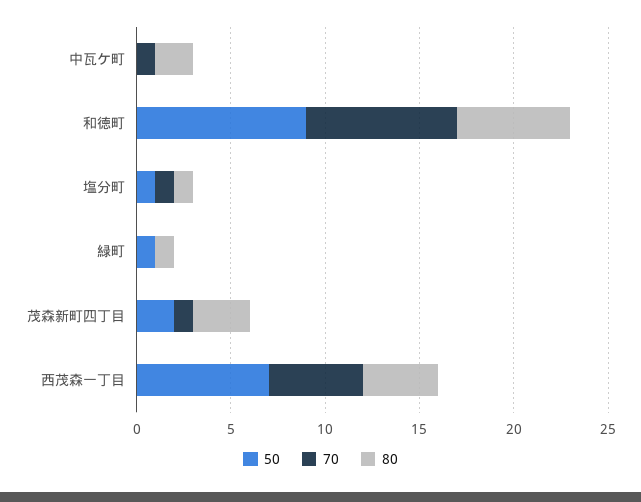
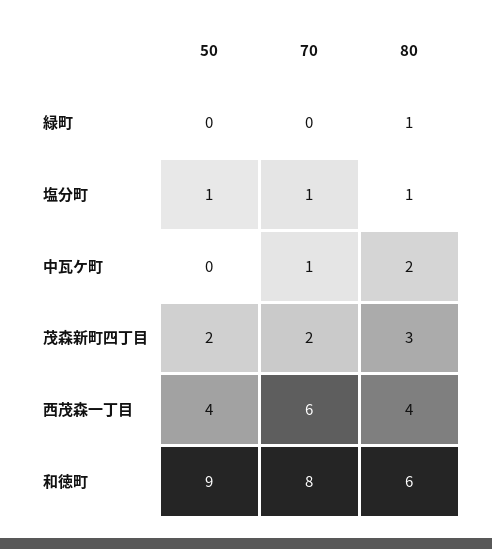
50, 緑町: 1 -> 0
70, 茂森新町四丁目: 1 -> 2
50, 西茂森一丁目: 7 -> 4
70, 西茂森一丁目: 5 -> 6

